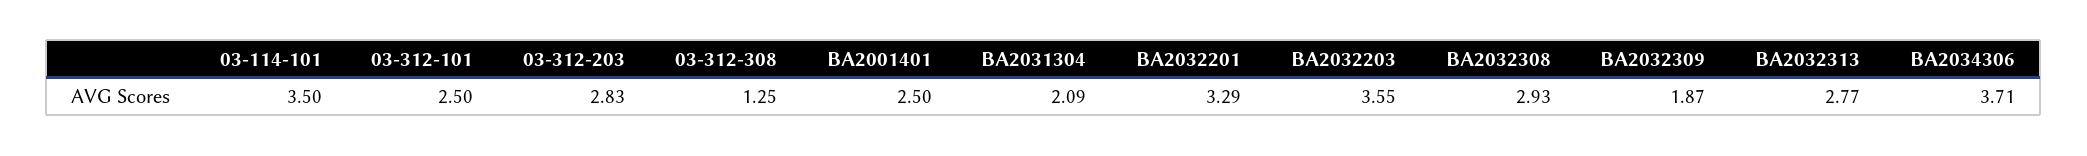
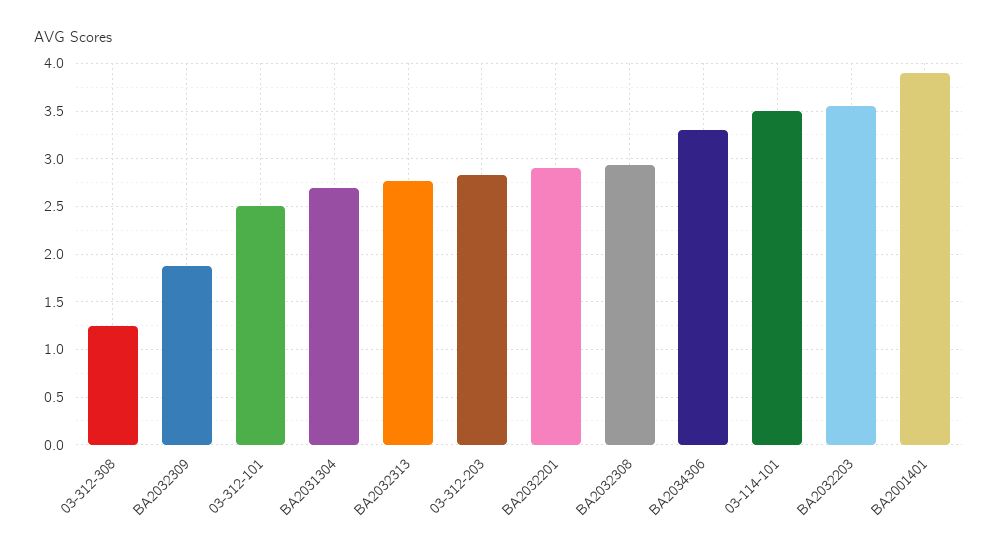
BA2001401: 2.5 -> 3.9
BA2031304: 2.09 -> 2.7
BA2032201: 3.29 -> 2.9
BA2034306: 3.71 -> 3.3

